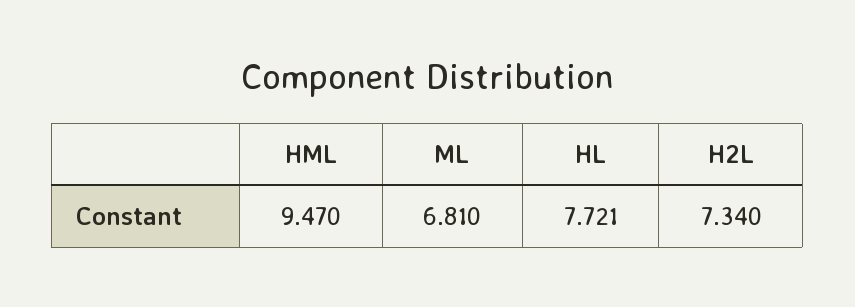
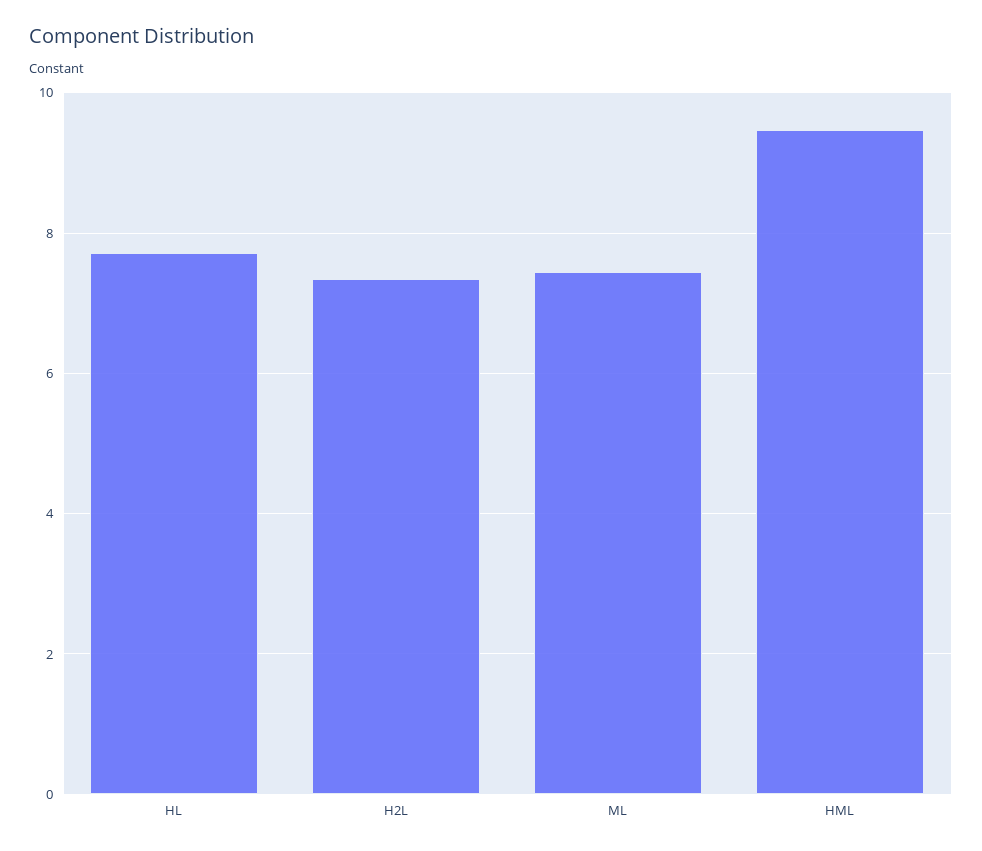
ML: 6.81 -> 7.4

